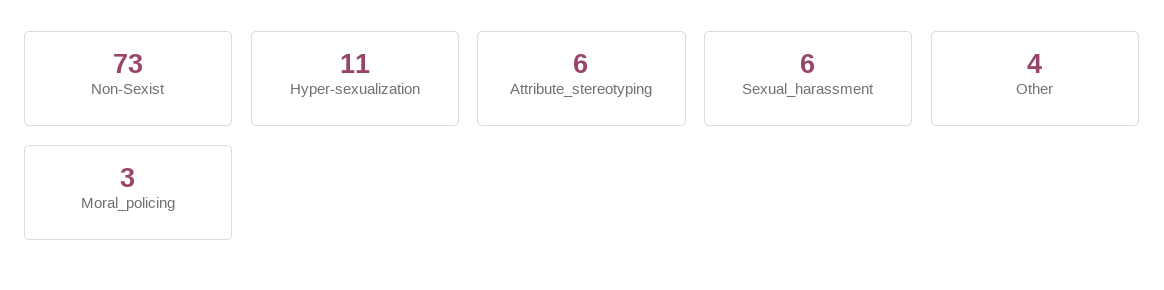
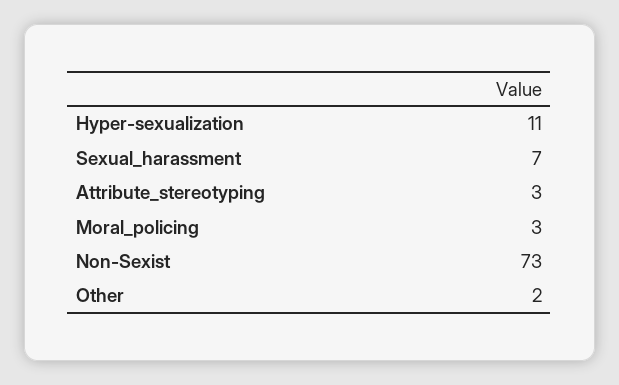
Attribute_stereotyping: 6 -> 3
Sexual_harassment: 6 -> 7
Other: 4 -> 2

